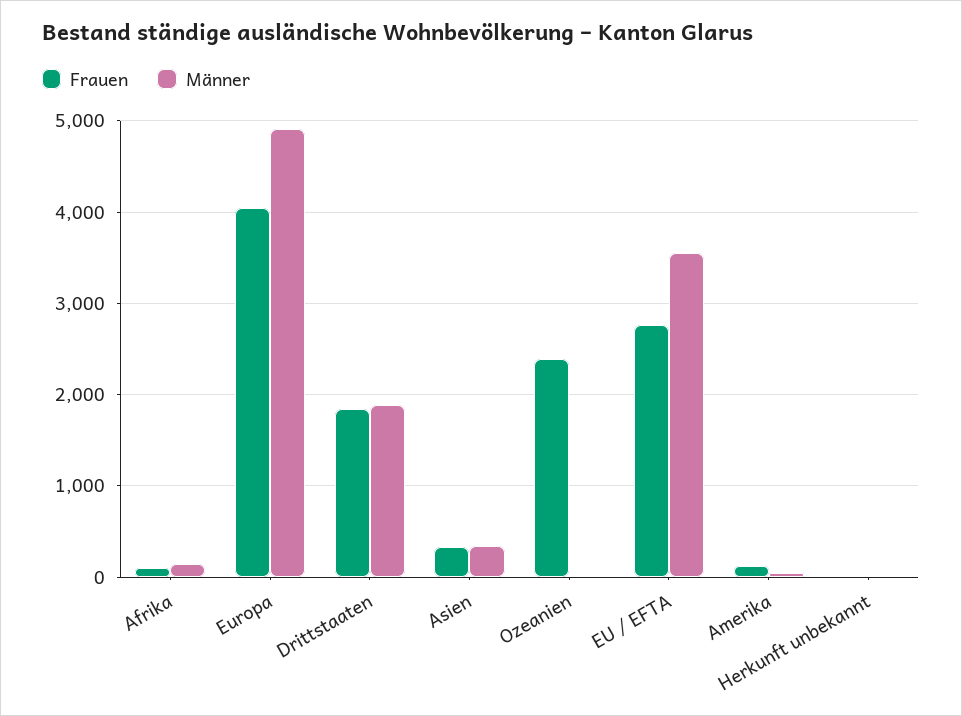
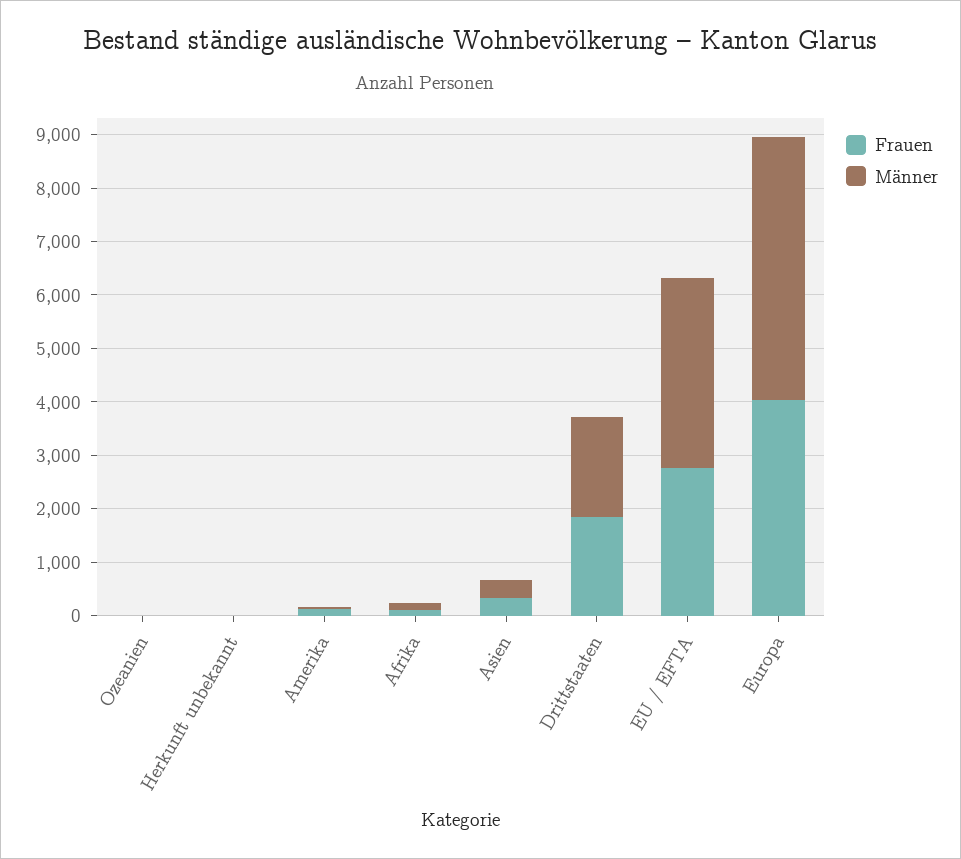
Frauen, Ozeanien: 2400 -> 0

